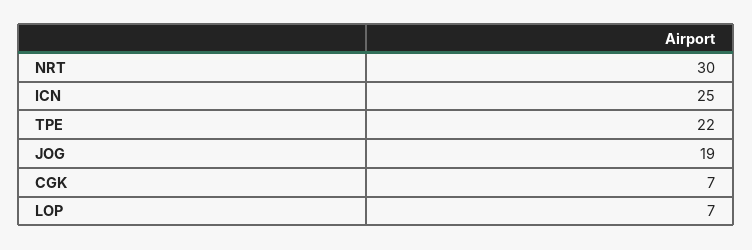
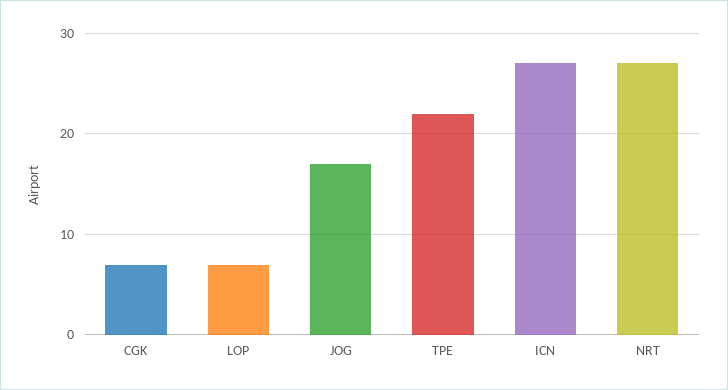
NRT: 30 -> 27
ICN: 25 -> 27
JOG: 19 -> 17

